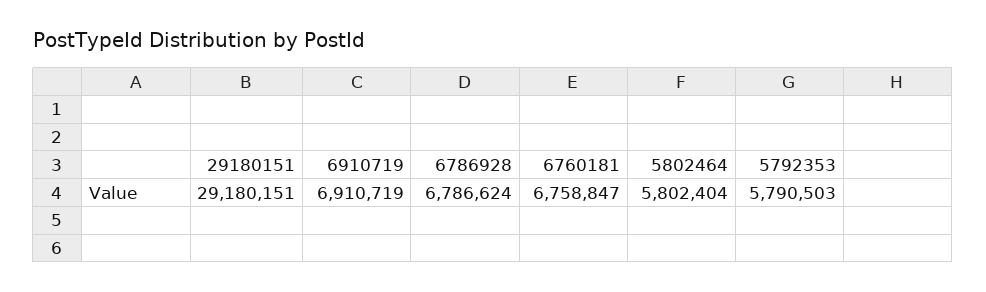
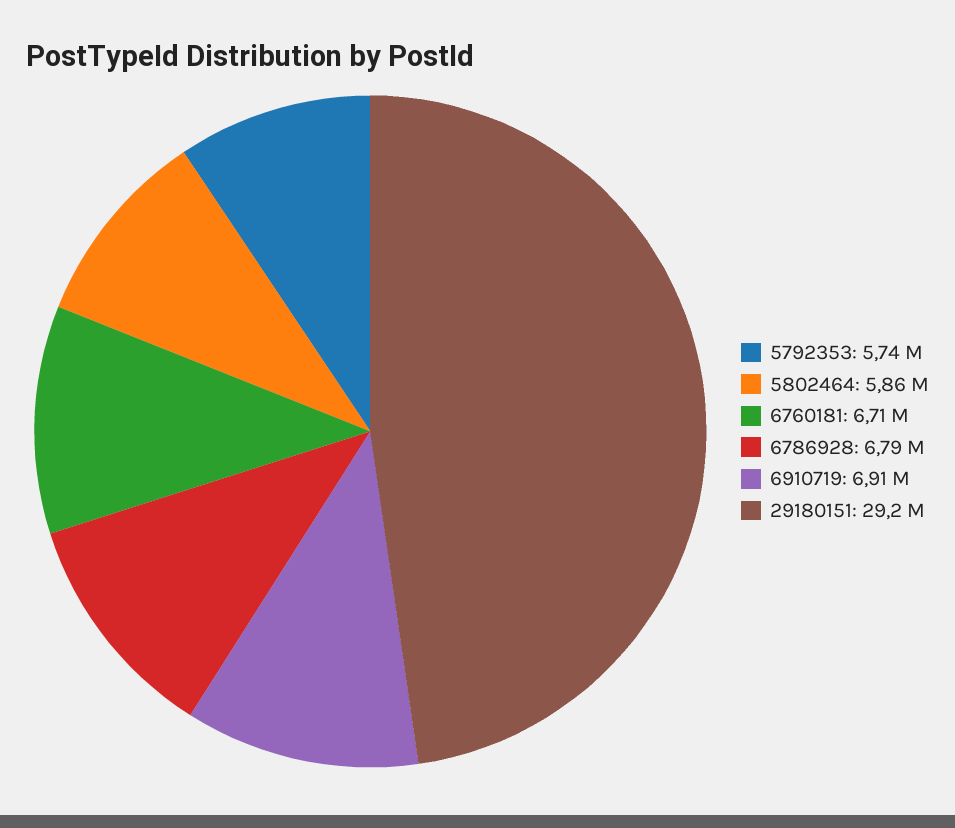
6760181: 6758847 -> 6710000
5802464: 5802404 -> 5860000
5792353: 5790503 -> 5740000

